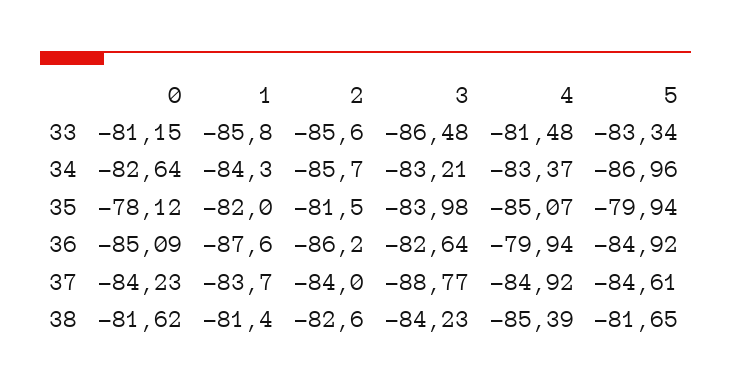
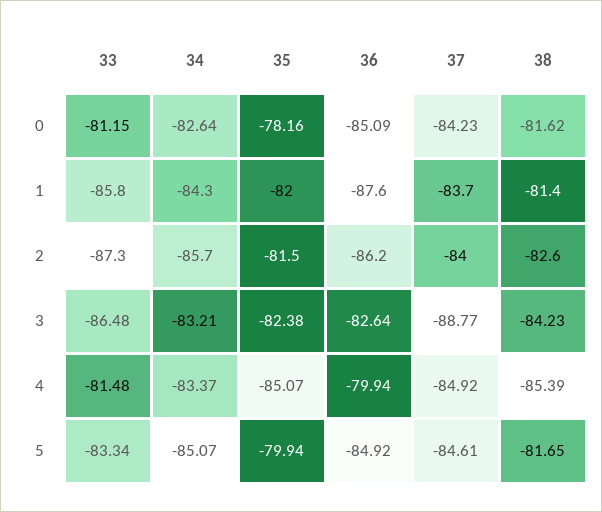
2, 33: -85.6 -> -87.3
5, 34: -86.96 -> -85.07
0, 35: -78.12 -> -78.16
3, 35: -83.98 -> -82.38

